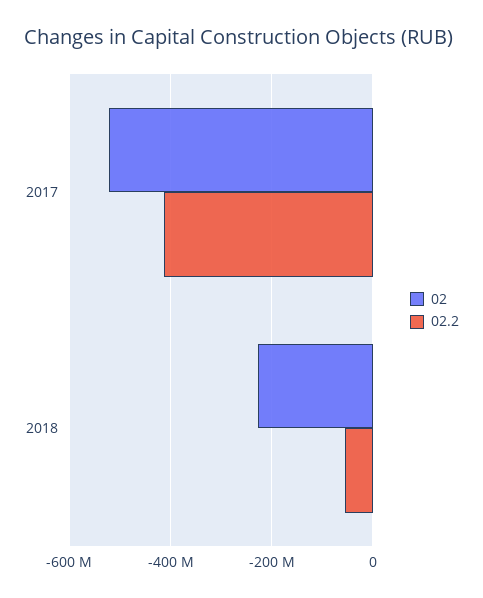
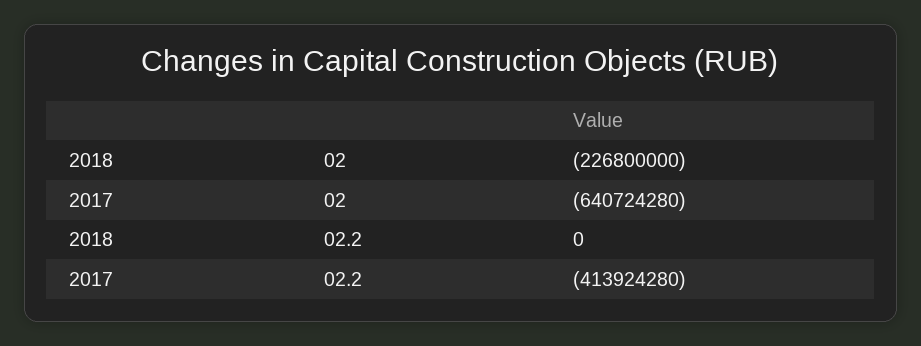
02, 2017: -520000000 -> -640724280
02.2, 2018: -60000000 -> 0

